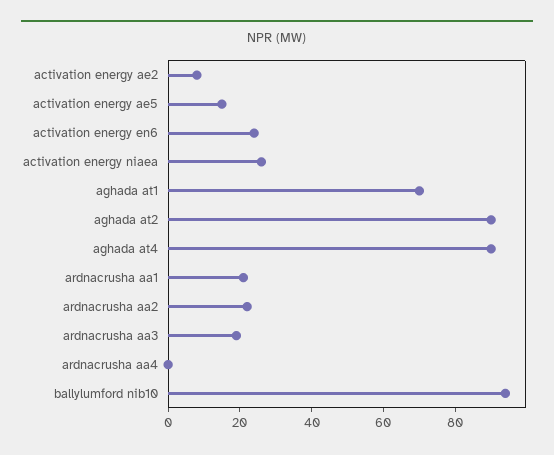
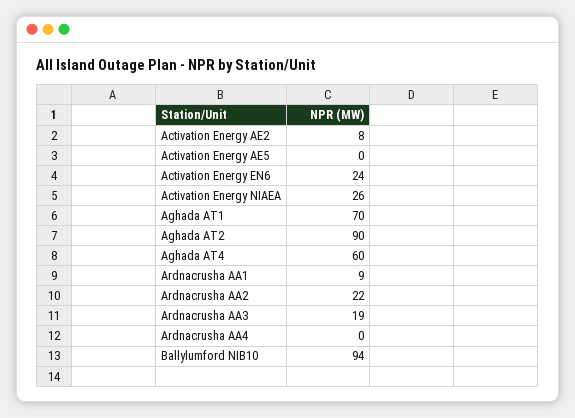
activation energy ae5: 15 -> 0
aghada at4: 90 -> 60
ardnacrusha aa1: 20 -> 9

